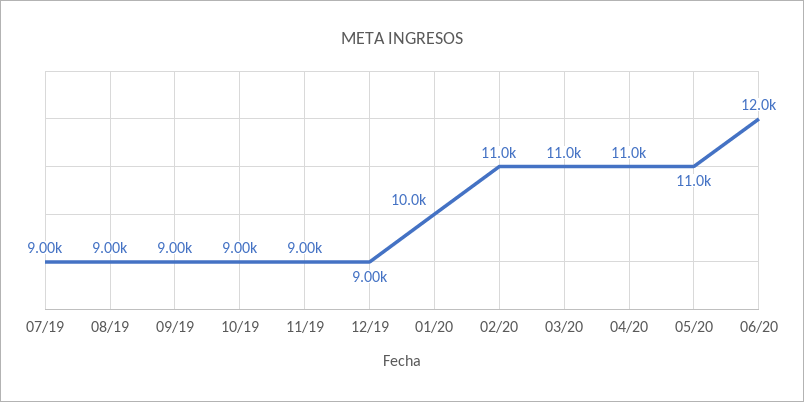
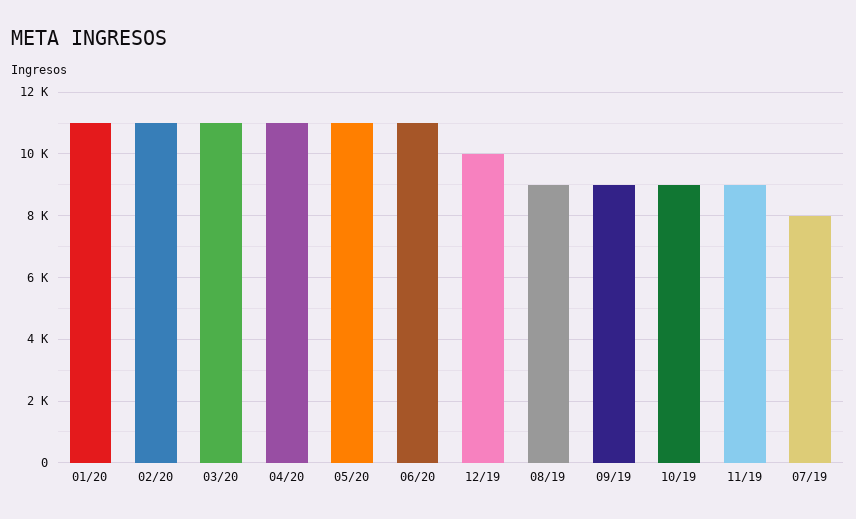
07/19: 9000 -> 8000
12/19: 9000 -> 10000
01/20: 10000 -> 11000
06/20: 12000 -> 11000

